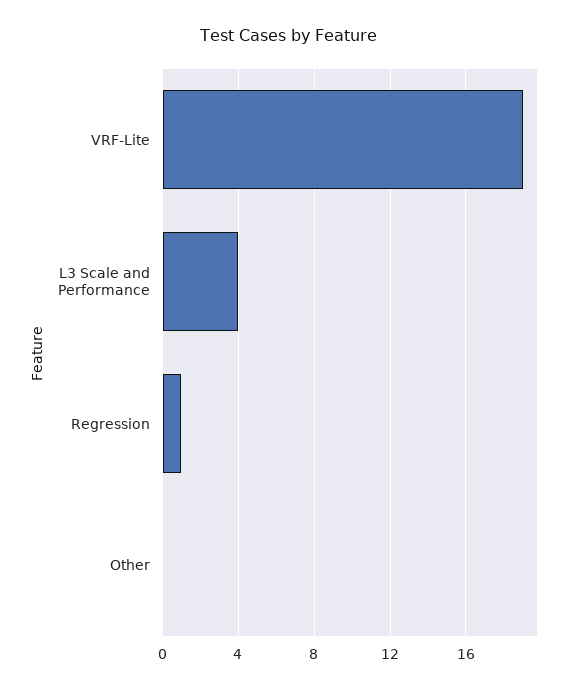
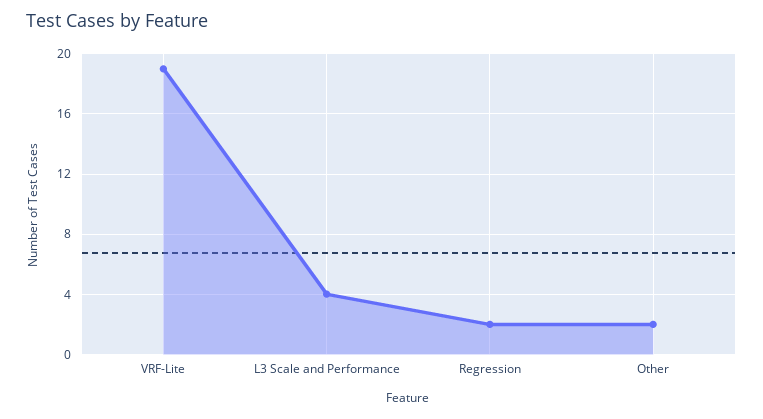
Regression: 1 -> 2
Other: 0 -> 2

